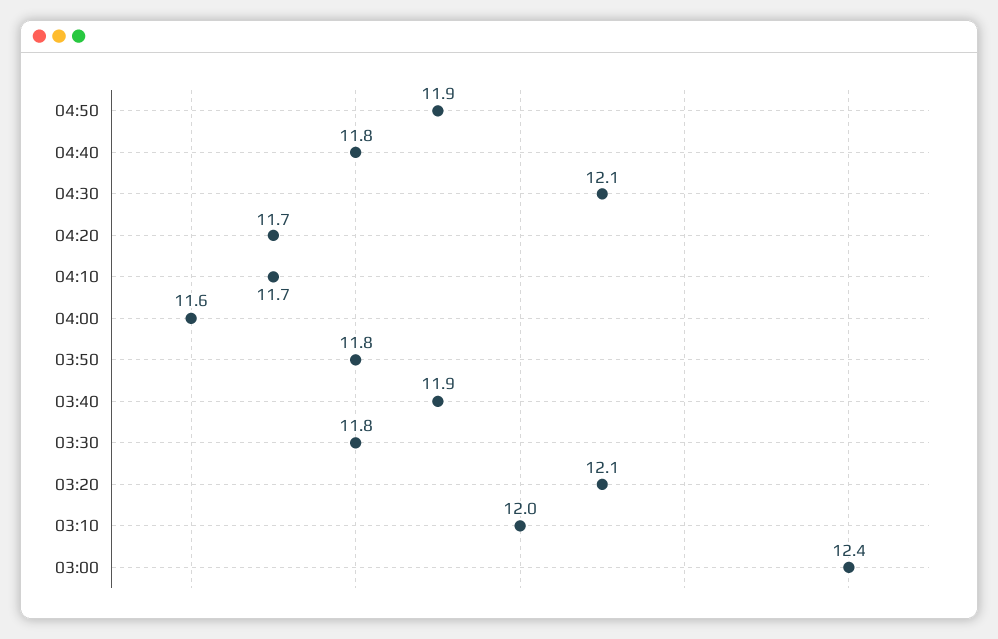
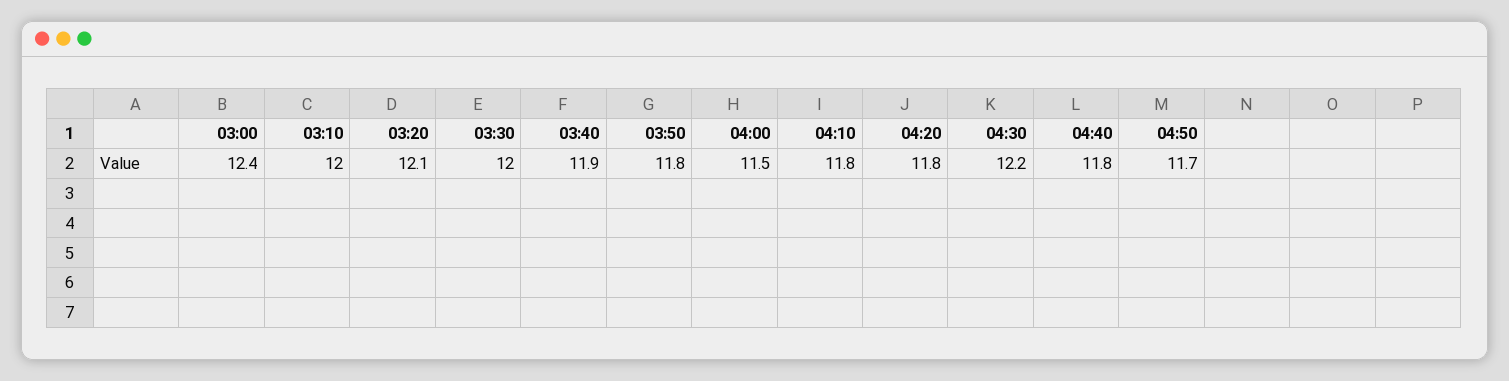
04:50: 11.9 -> 11.7
04:30: 12.1 -> 12.2
04:20: 11.7 -> 11.8
04:10: 11.7 -> 11.8
04:00: 11.6 -> 11.5
03:30: 11.8 -> 12

